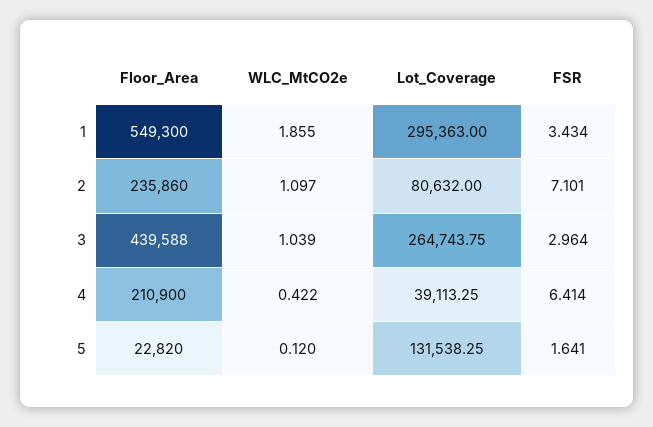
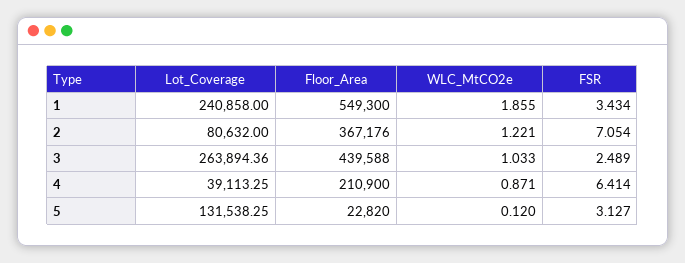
Lot_Coverage, 1: 295363 -> 240858
Floor_Area, 2: 235860 -> 367176
WLC_MtCO2e, 2: 1.097 -> 1.221
FSR, 2: 7.101 -> 7.054
WLC_MtCO2e, 3: 1.039 -> 1.033
Lot_Coverage, 3: 264743.75 -> 263894.36
FSR, 3: 2.964 -> 2.489
WLC_MtCO2e, 4: 0.422 -> 0.871
FSR, 5: 1.641 -> 3.127

